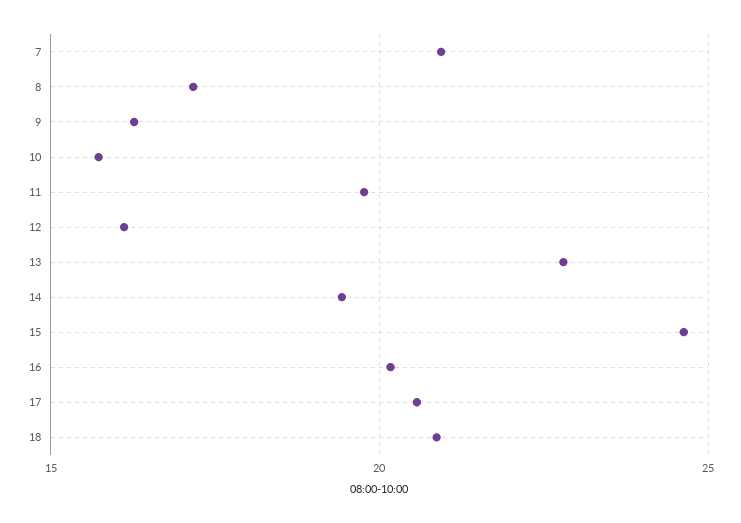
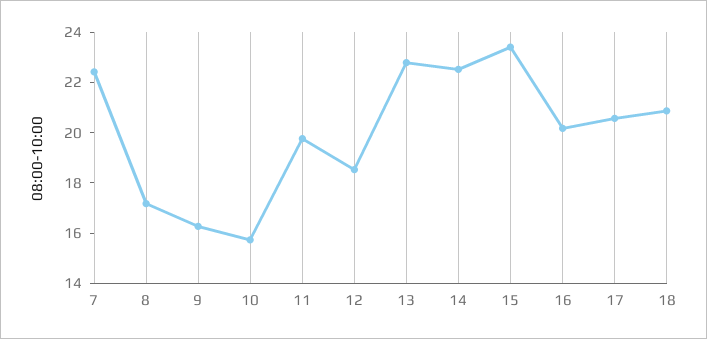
7: 21 -> 22.5
12: 16 -> 18.5
14: 19.5 -> 22.5
15: 24.5 -> 23.5

